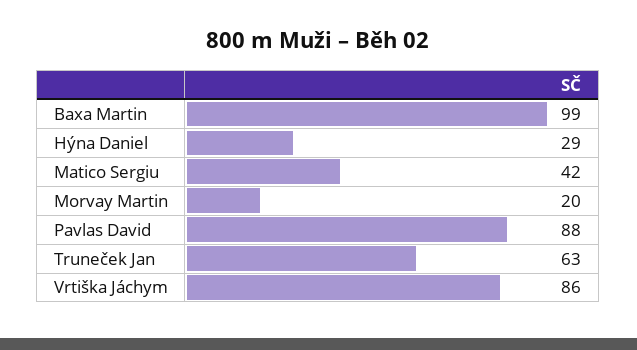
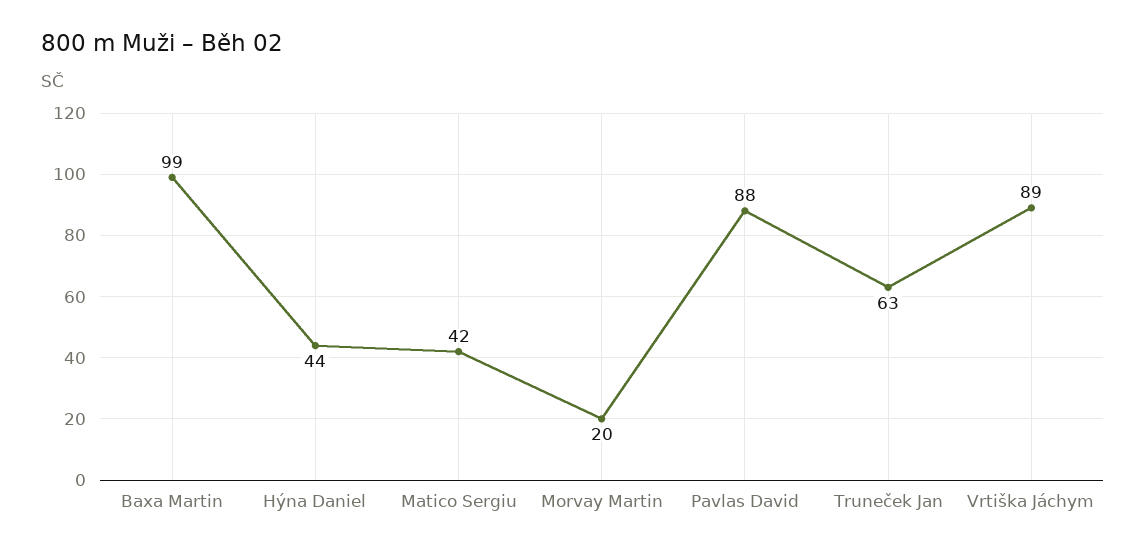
Hýna Daniel: 29 -> 44
Vrtiška Jáchym: 86 -> 89

